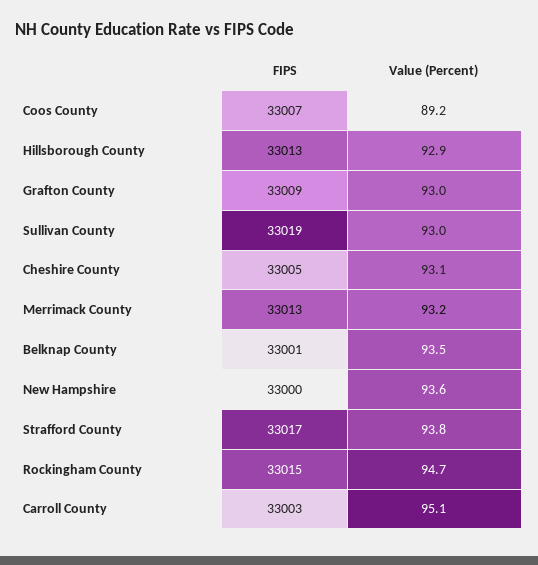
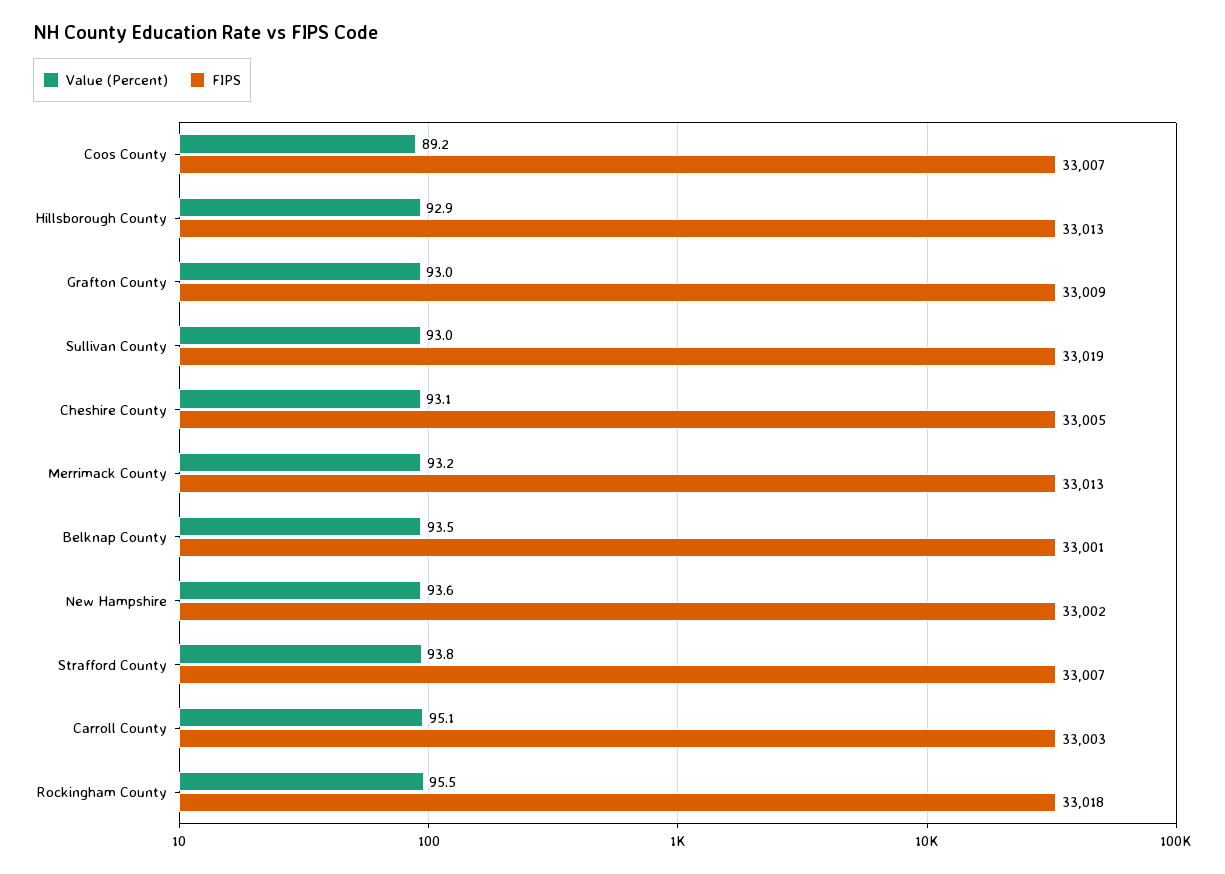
FIPS, New Hampshire: 33000 -> 33002
FIPS, Strafford County: 33017 -> 33007
FIPS, Rockingham County: 33015 -> 33018
Value (Percent), Rockingham County: 94.7 -> 95.5

